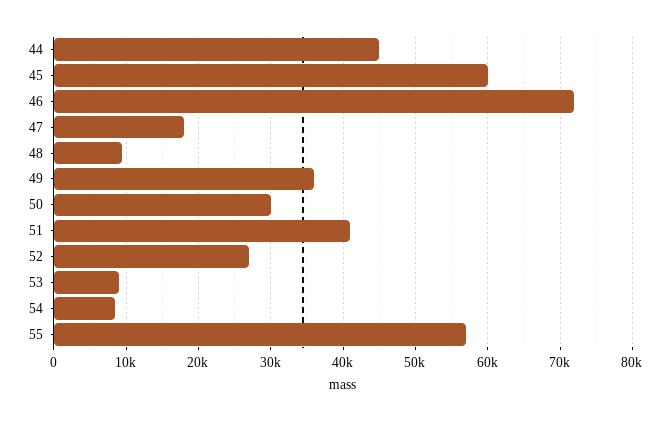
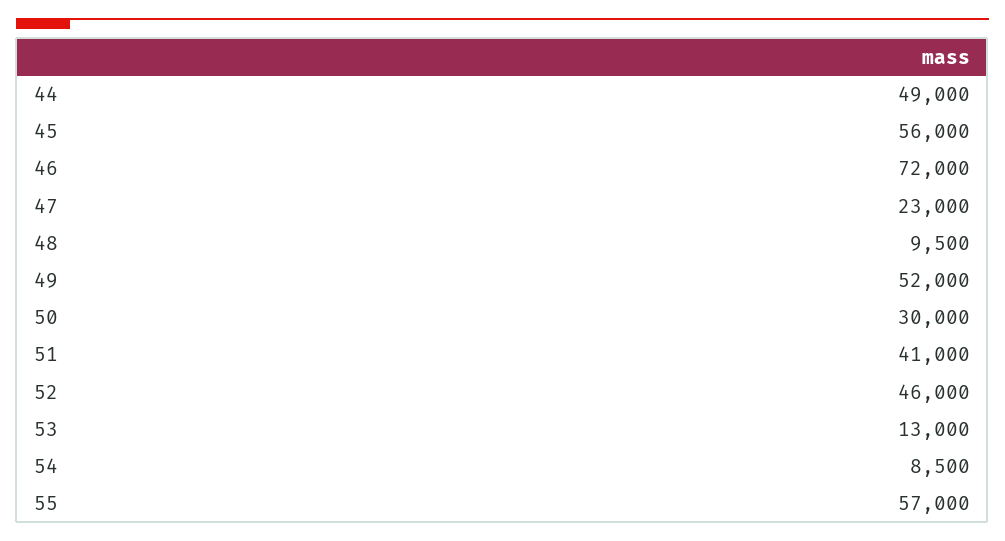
44: 45000 -> 49000
45: 60000 -> 56000
47: 18000 -> 23000
49: 36000 -> 52000
52: 27000 -> 46000
53: 9000 -> 13000

